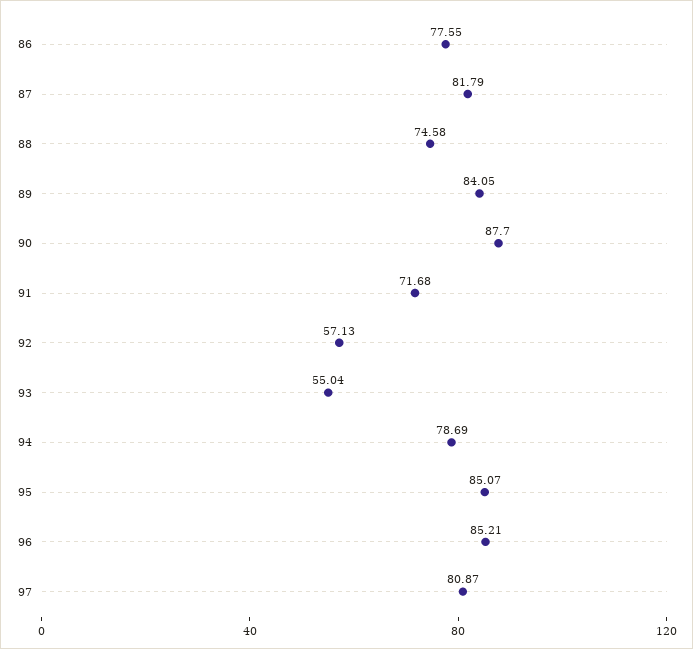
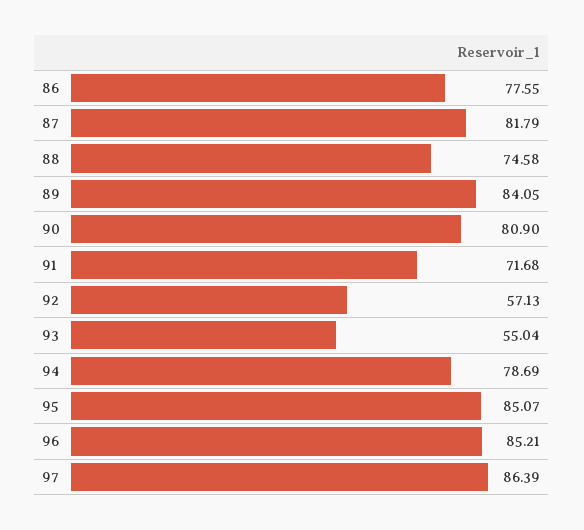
90: 87.7 -> 80.9
97: 80.87 -> 86.39

